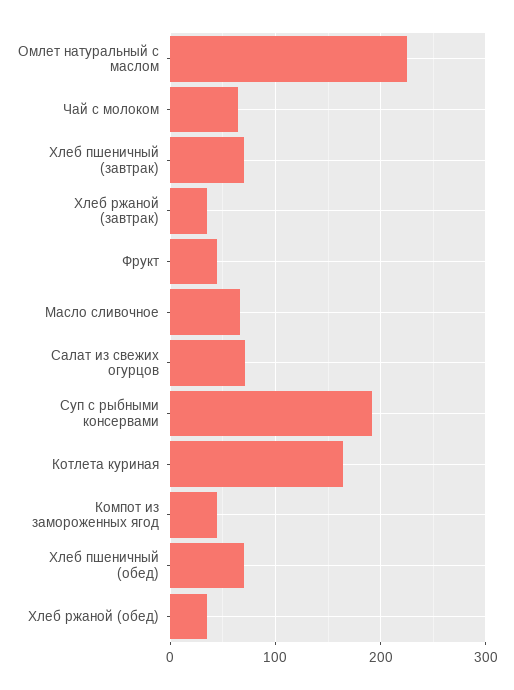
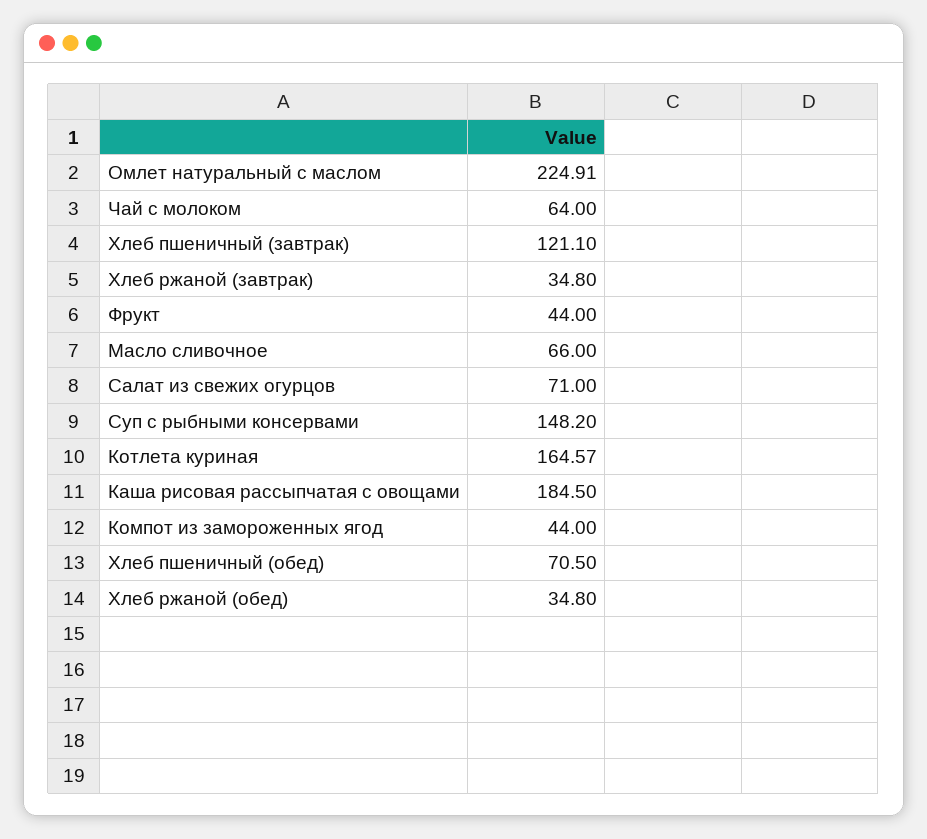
Хлеб пшеничный (завтрак): 70 -> 121.1
Суп с рыбными консервами: 190 -> 148.2
Каша рисовая рассыпчатая с овощами: none -> 184.5

